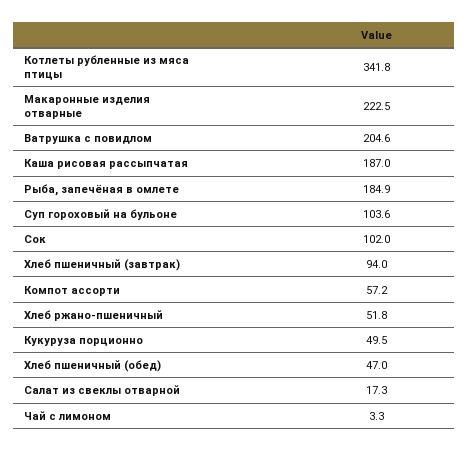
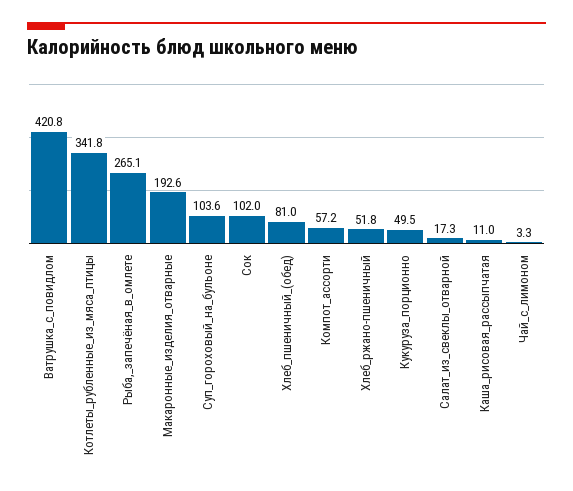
Макаронные изделия отварные: 222.5 -> 192.6
Ватрушка с повидлом: 204.6 -> 420.8
Каша рисовая рассыпчатая: 187 -> 11
Рыба, запечёная в омлете: 184.9 -> 265.1
Хлеб пшеничный (завтрак): 94 -> none
Хлеб пшеничный (обед): 47 -> 81

